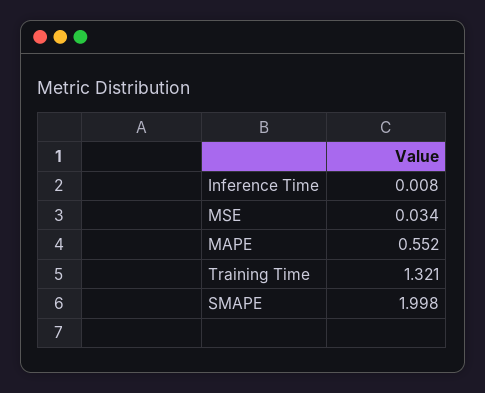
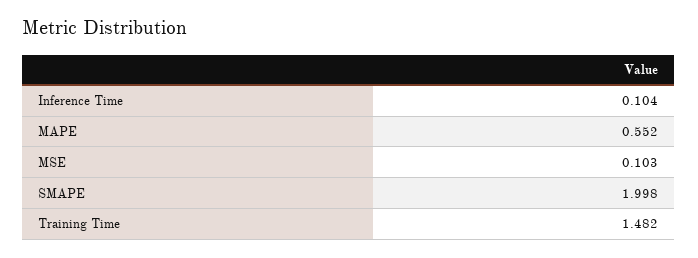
Inference Time: 0.008 -> 0.104
MSE: 0.034 -> 0.103
Training Time: 1.321 -> 1.482

